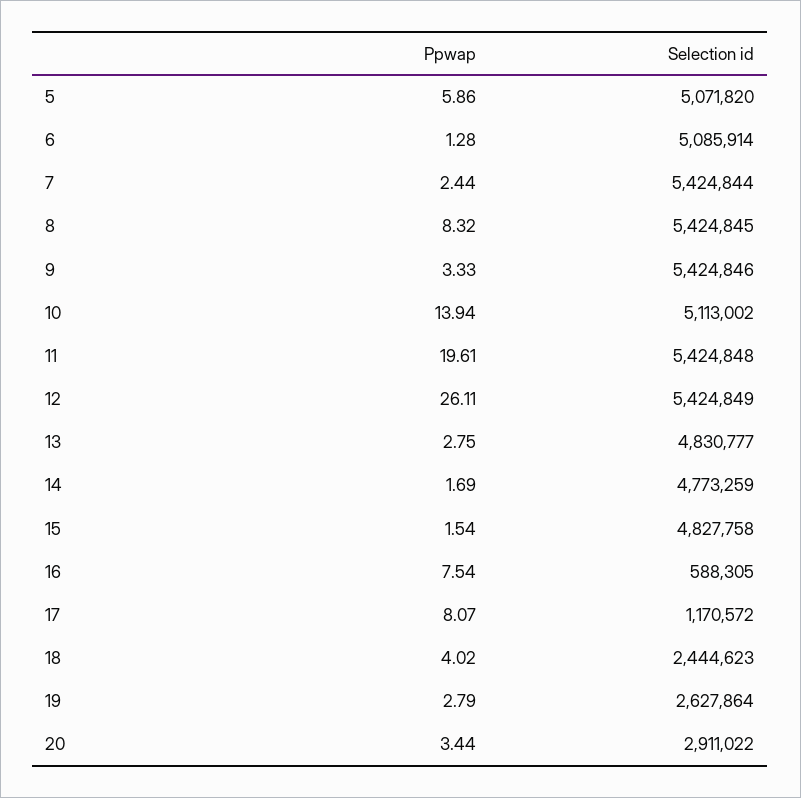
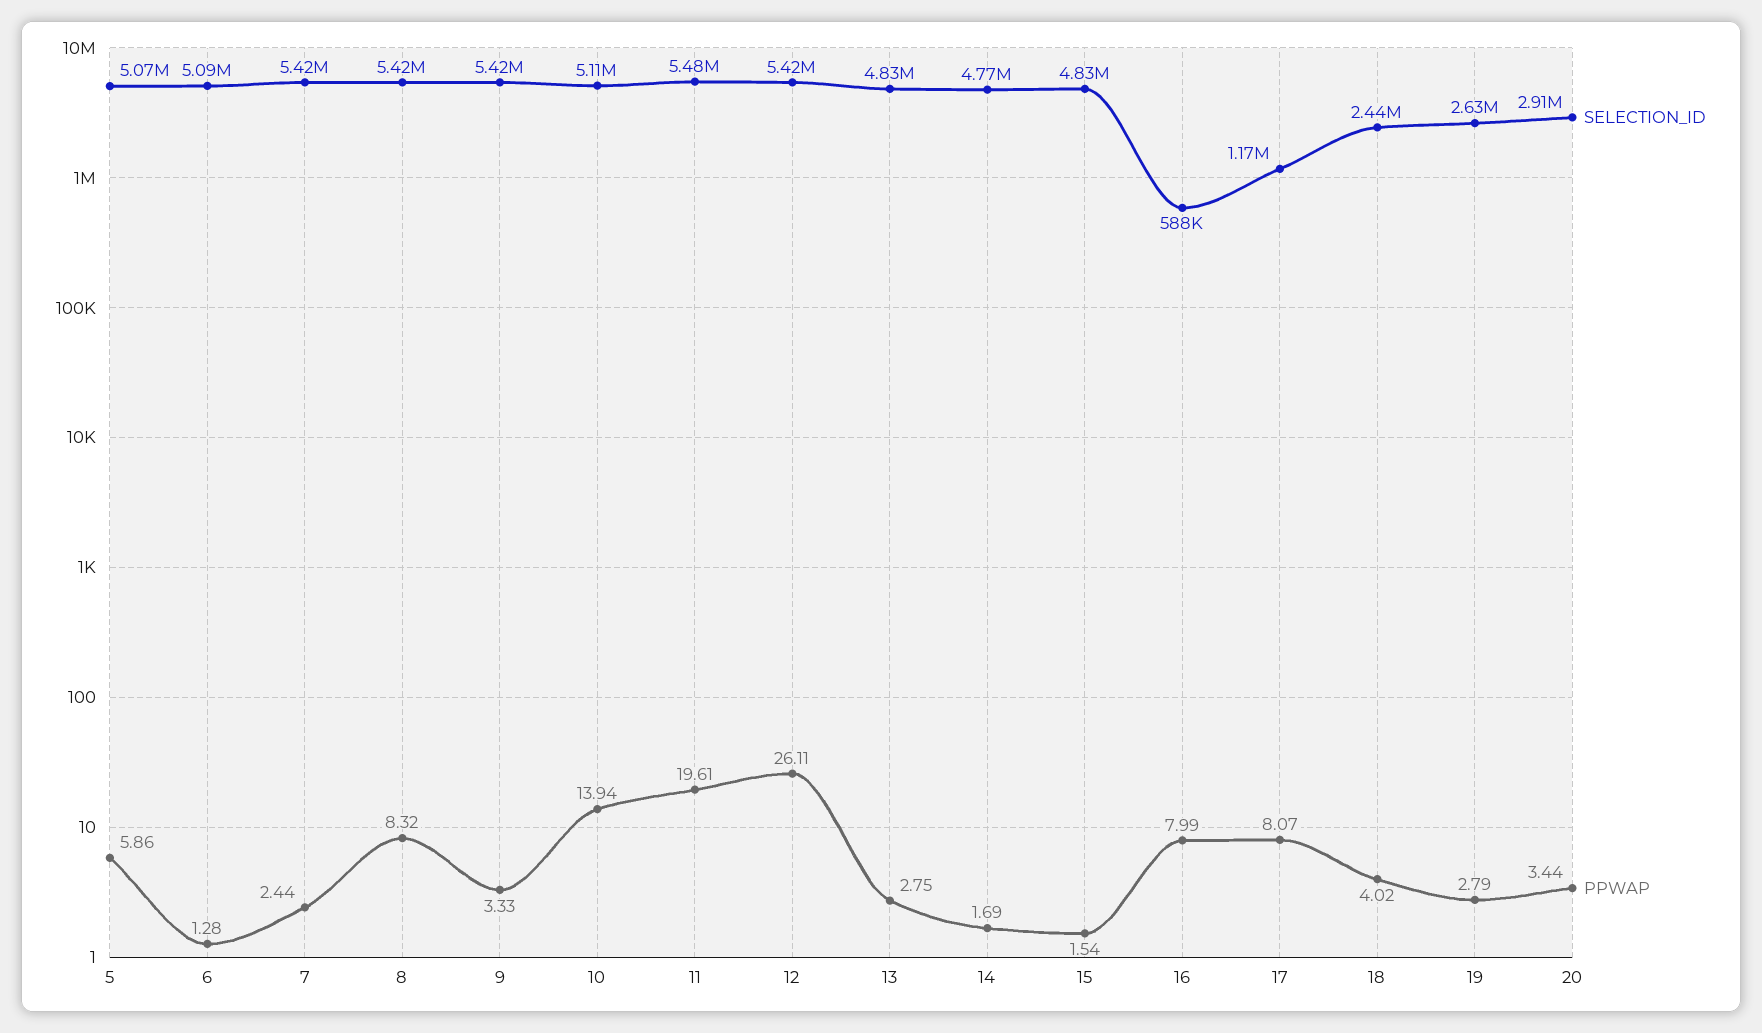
Selection id, 11: 5424848 -> 5480000
Ppwap, 16: 7.54 -> 7.99

